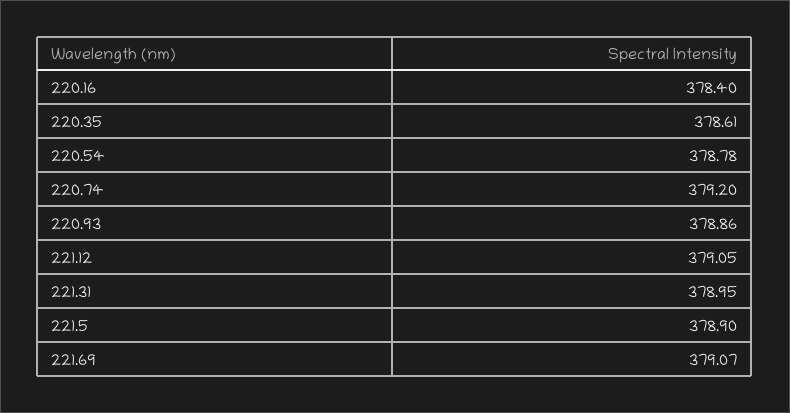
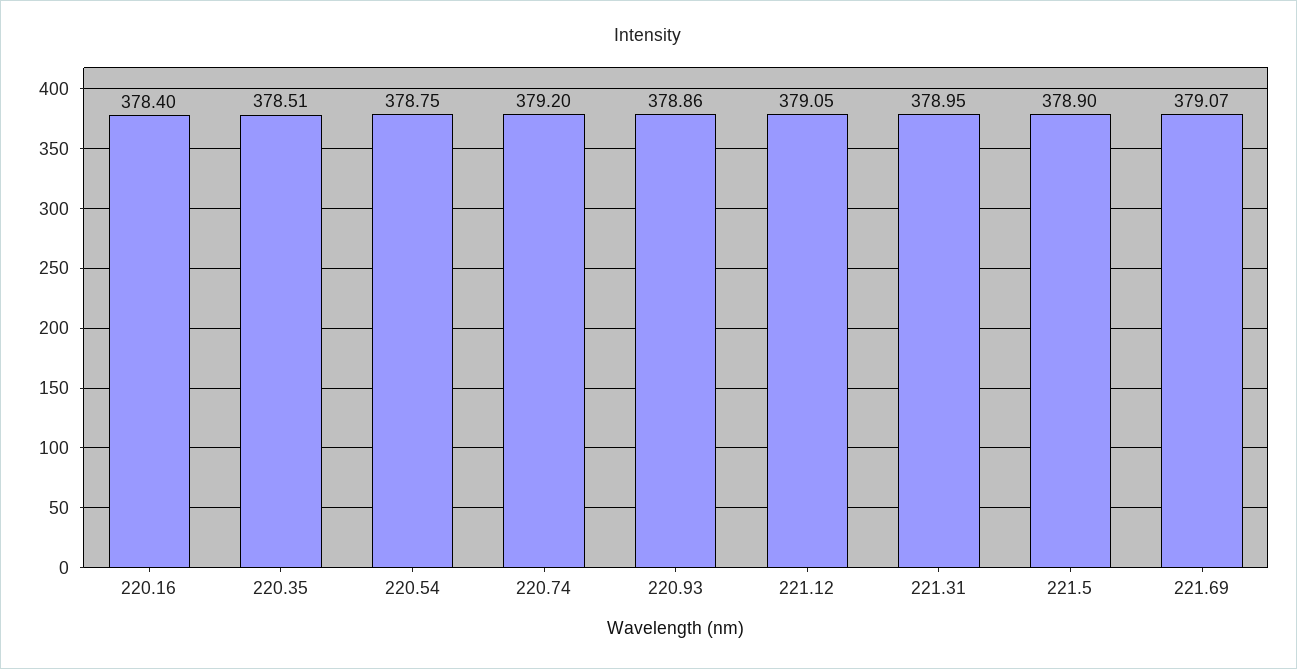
220.35: 378.61 -> 378.51
220.54: 378.78 -> 378.75

